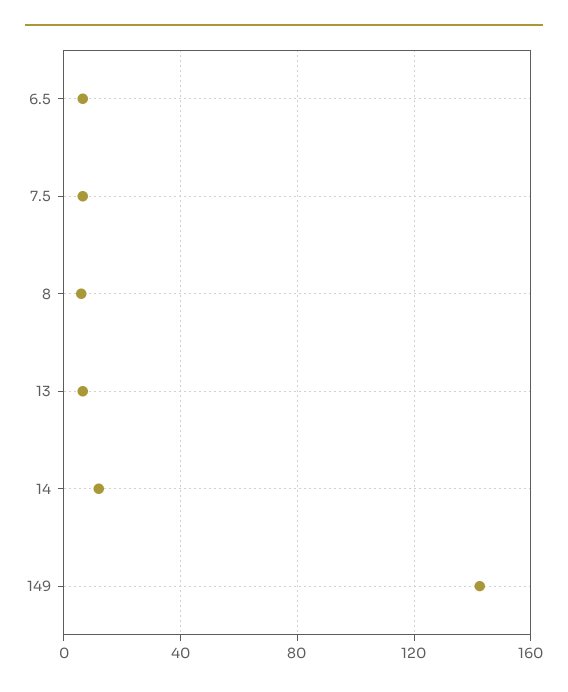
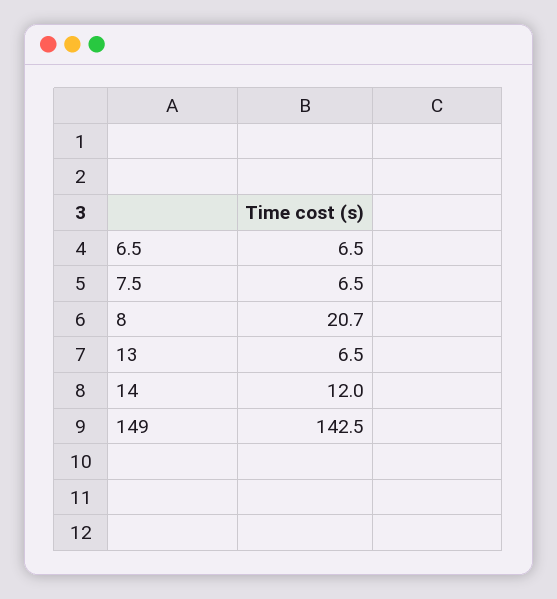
8: 5 -> 20.7

